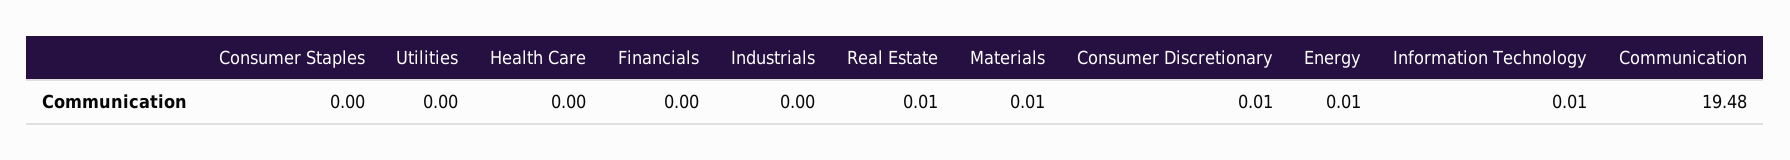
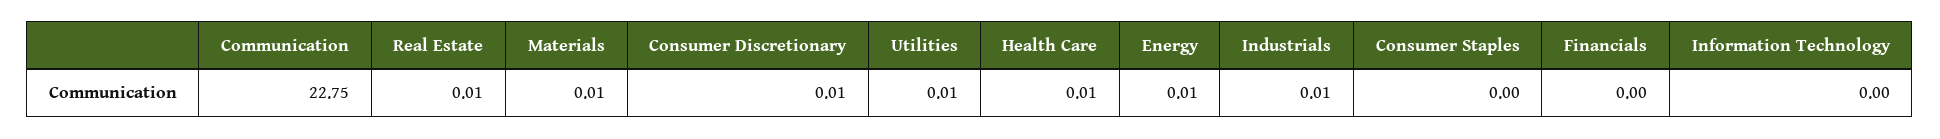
Utilities: 0 -> 0.01
Health Care: 0 -> 0.01
Industrials: 0 -> 0.01
Information Technology: 0.01 -> 0
Communication: 19.48 -> 22.75

